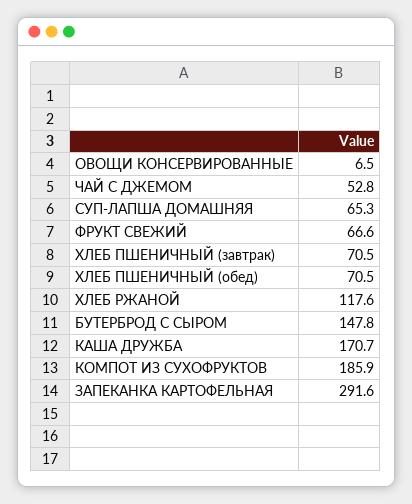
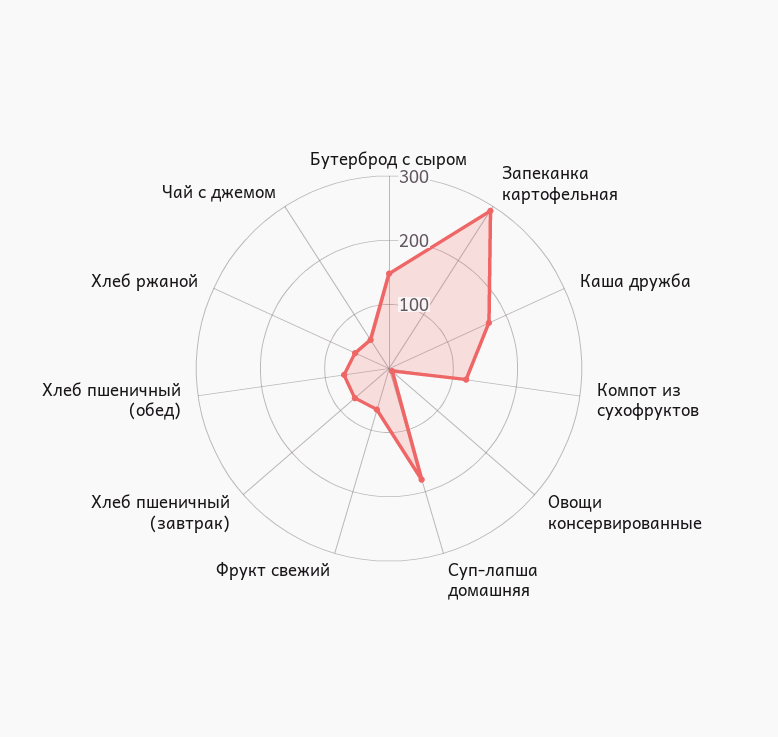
СУП-ЛАПША ДОМАШНЯЯ: 65.3 -> 180
ХЛЕБ РЖАНОЙ: 117.6 -> 60
КОМПОТ ИЗ СУХОФРУКТОВ: 185.9 -> 120

